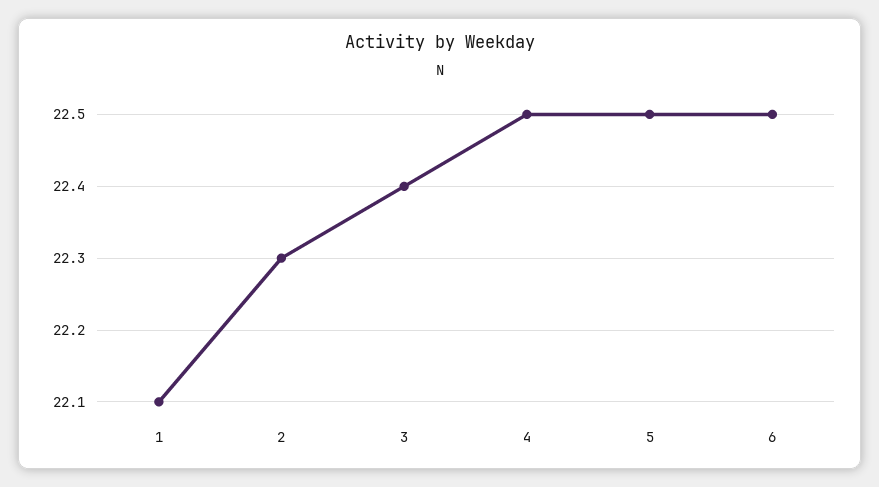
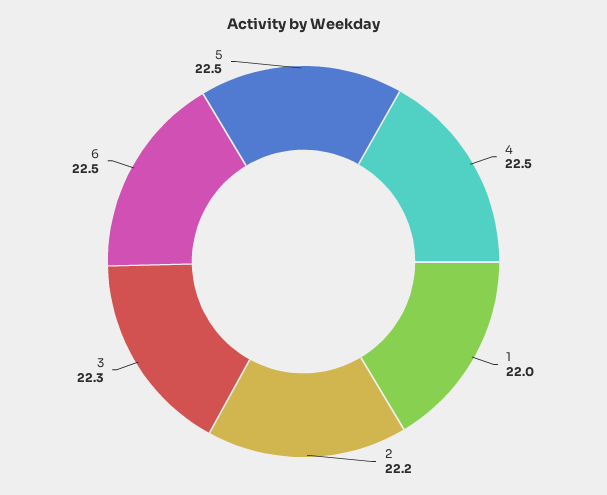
1: 22.1 -> 22
2: 22.3 -> 22.2
3: 22.4 -> 22.3

